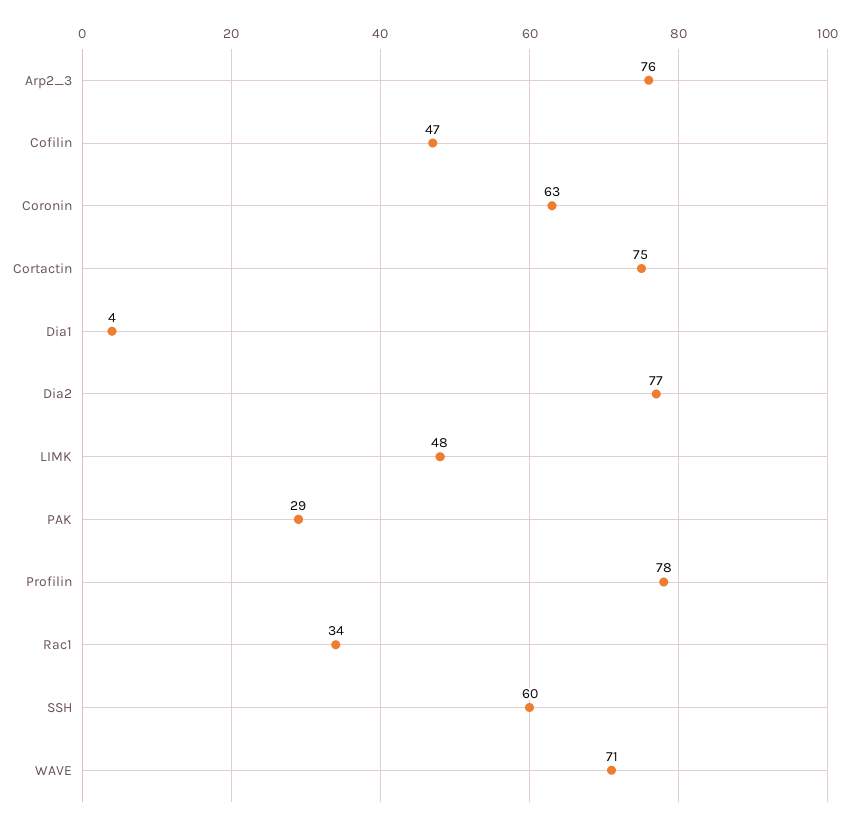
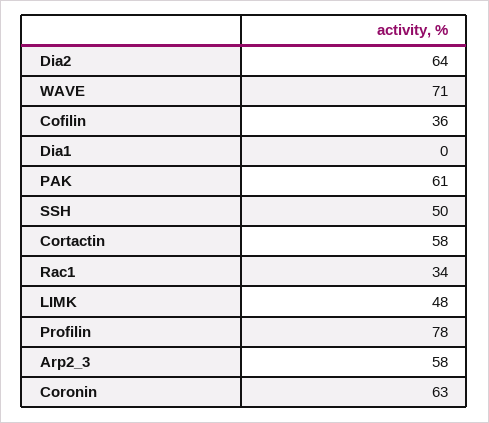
Arp2_3: 76 -> 58
Cofilin: 47 -> 36
Cortactin: 75 -> 58
Dia1: 4 -> 0
Dia2: 77 -> 64
PAK: 29 -> 61
SSH: 60 -> 50

